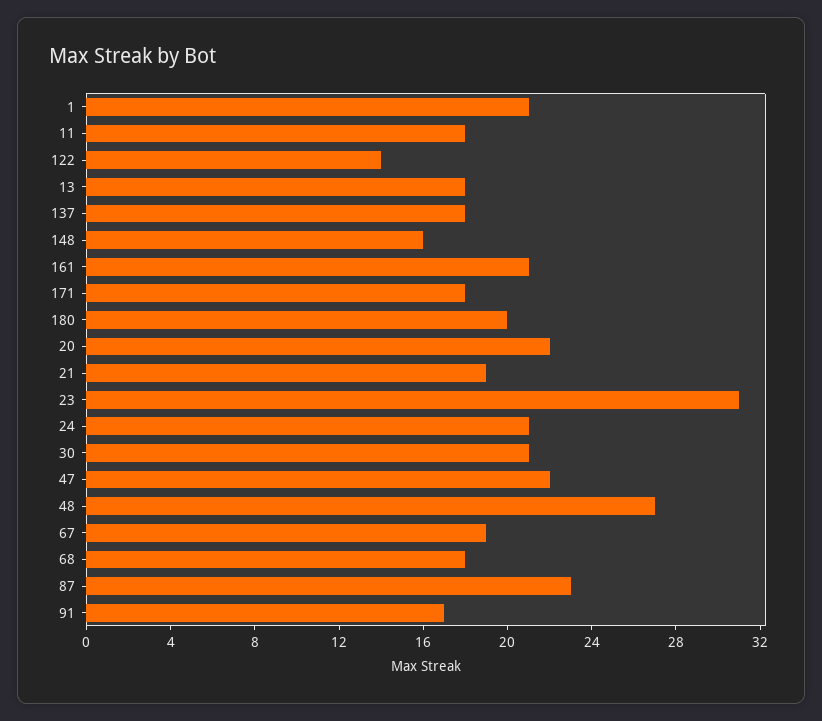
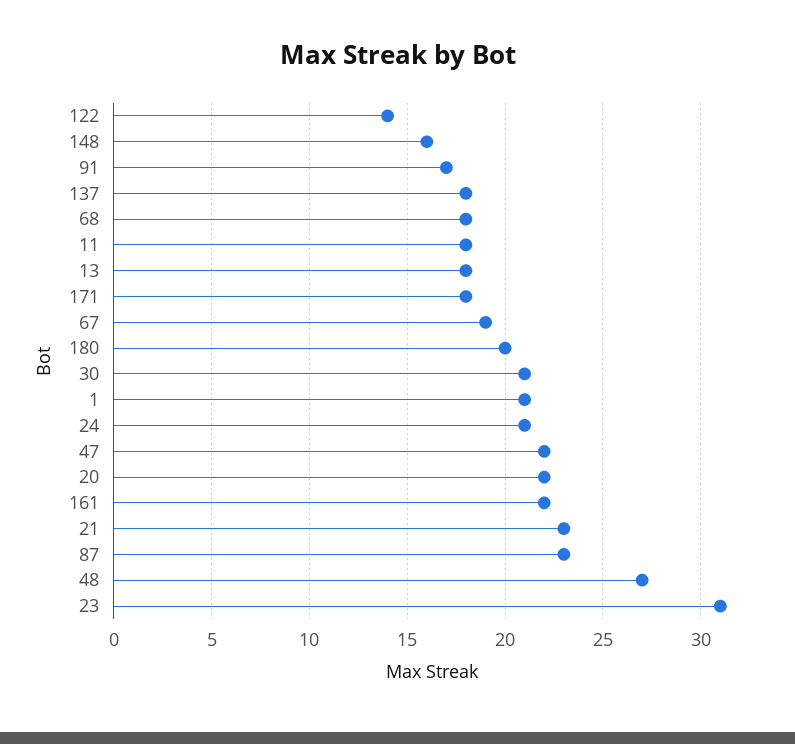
161: 21 -> 22
21: 19 -> 23

